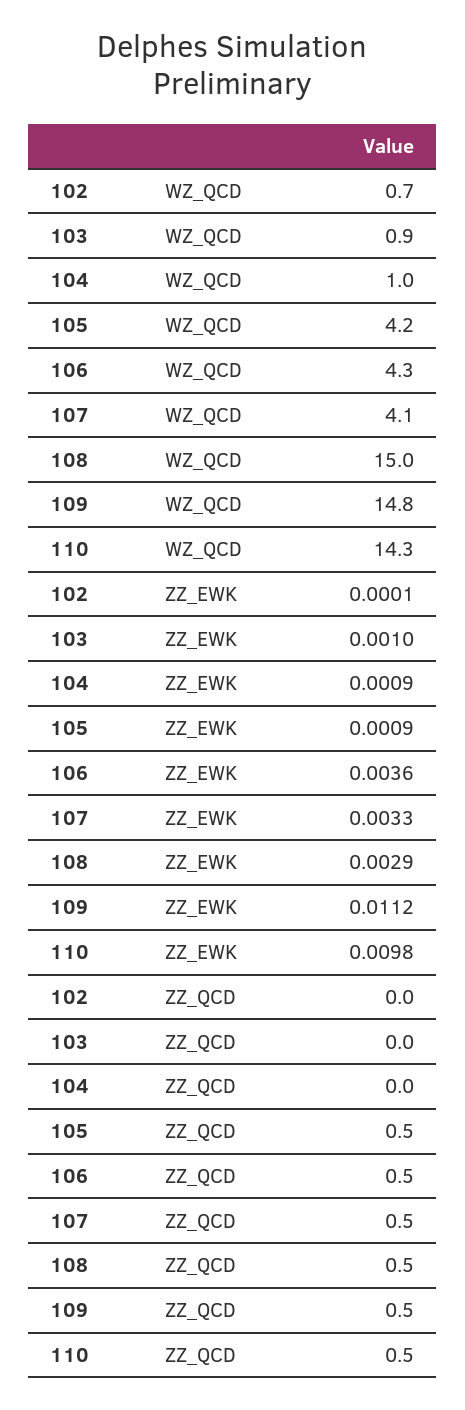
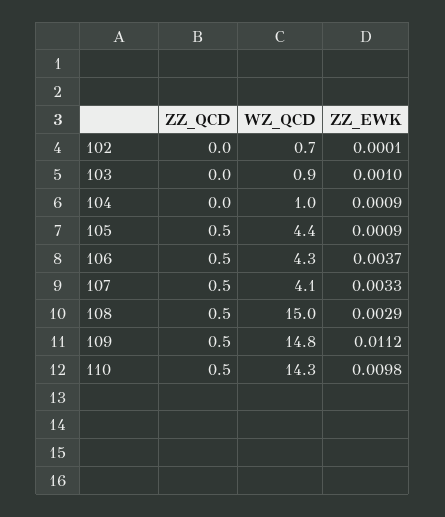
105, WZ_QCD: 4.2 -> 4.4
106, ZZ_EWK: 0.0036 -> 0.0037

